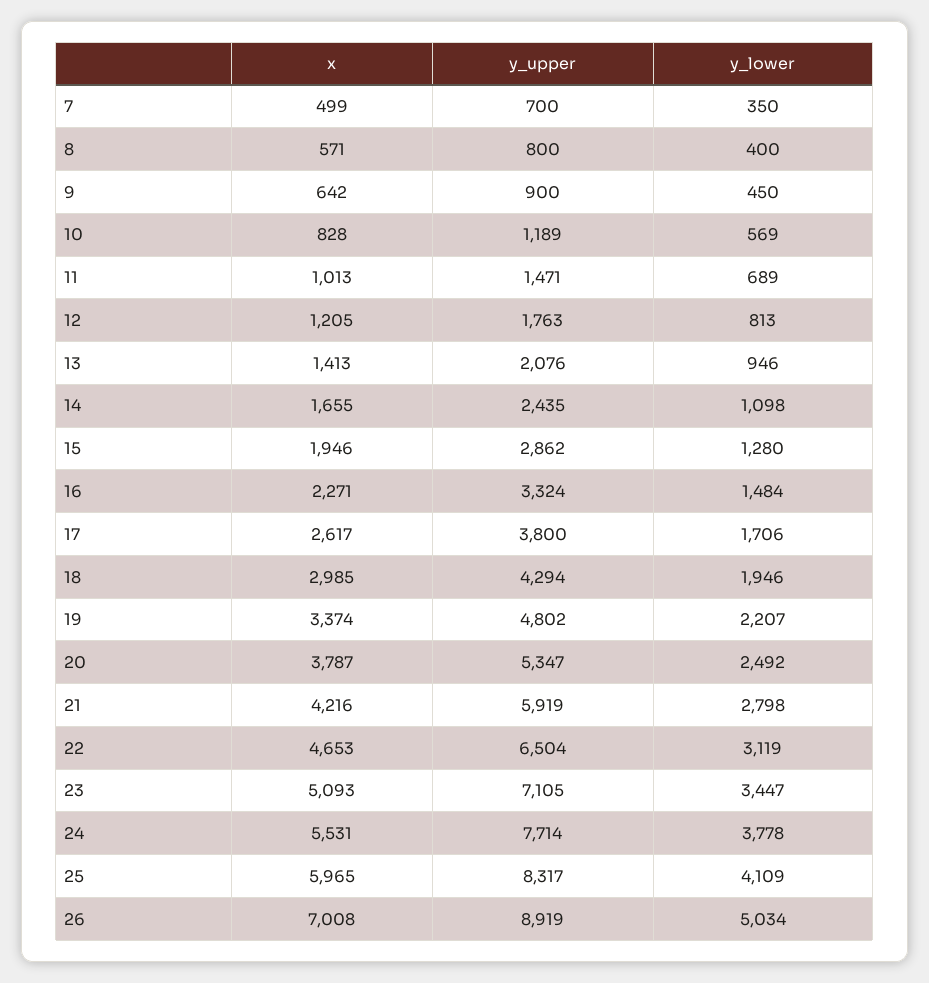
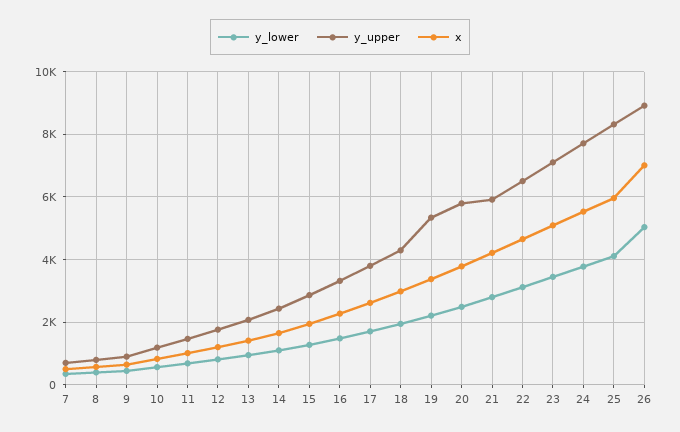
y_upper, 19: 4802 -> 5400
y_upper, 20: 5347 -> 5800

